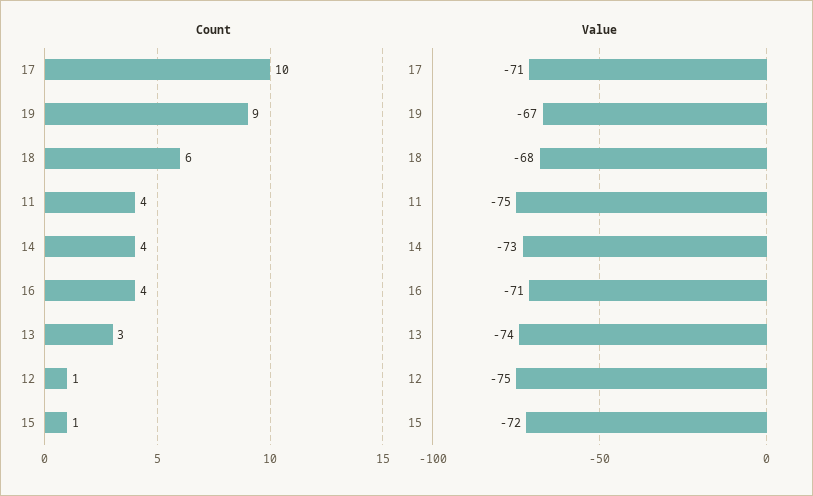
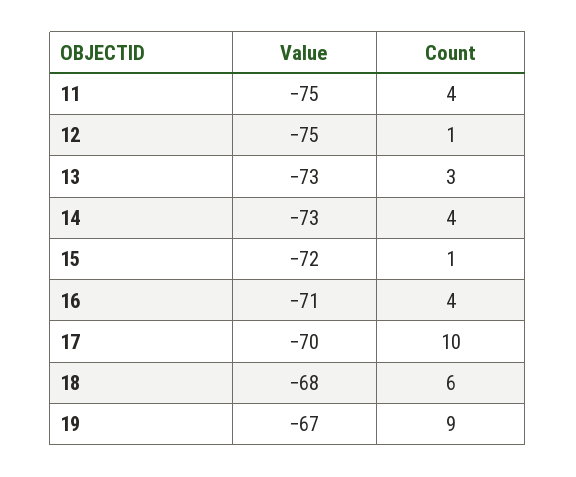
Value, 17: -71 -> -70
Value, 13: -74 -> -73

